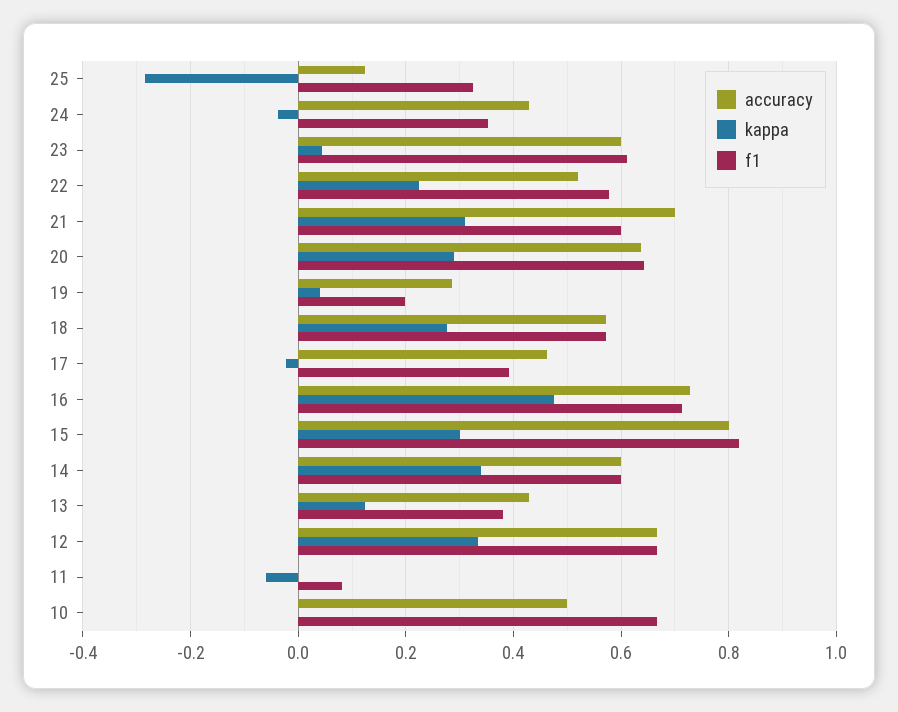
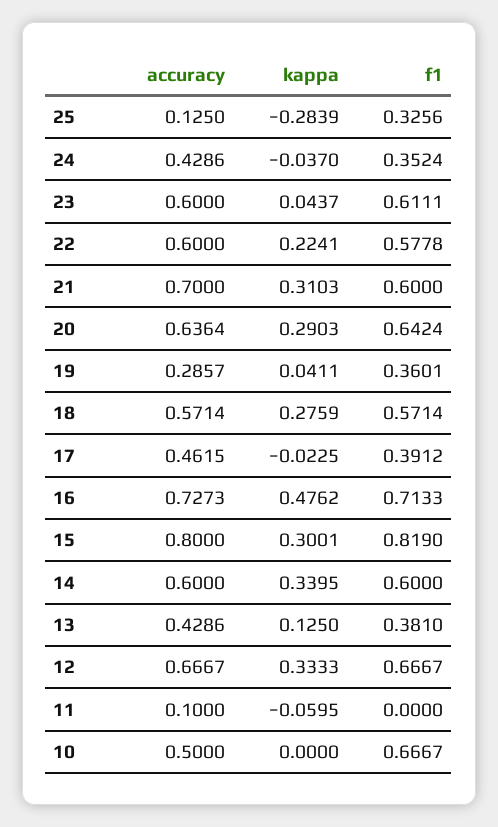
accuracy, 22: 0.52 -> 0.6
f1, 19: 0.2 -> 0.3601
accuracy, 11: 0 -> 0.1
f1, 11: 0.08 -> 0

